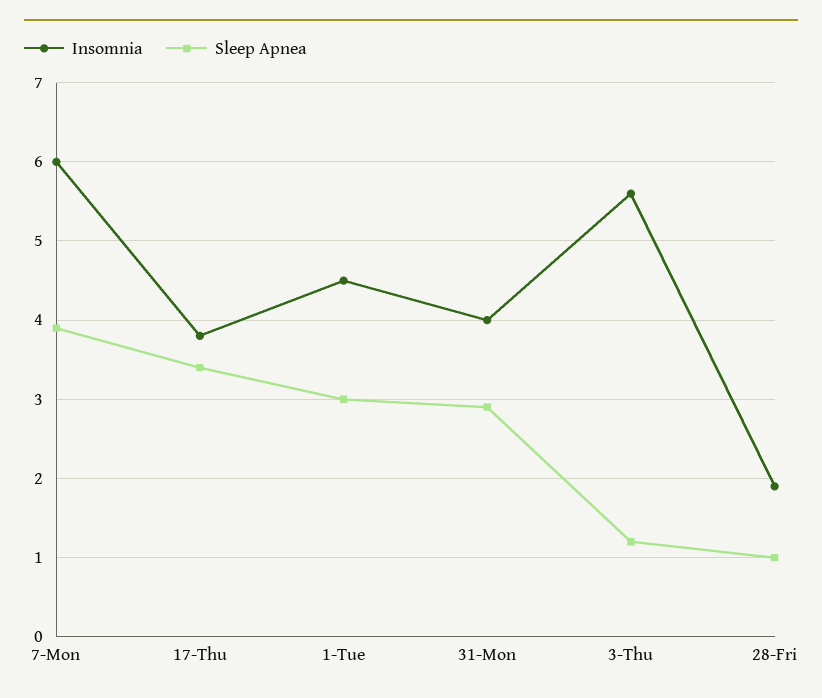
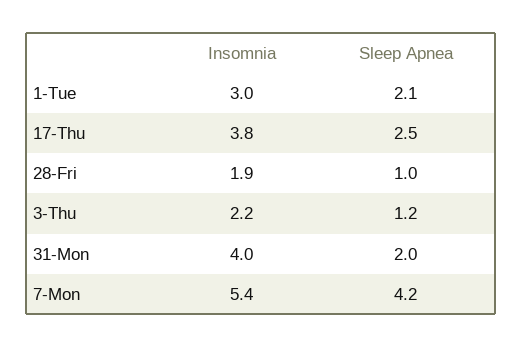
Insomnia, 7-Mon: 6 -> 5.4
Sleep Apnea, 7-Mon: 3.9 -> 4.2
Sleep Apnea, 17-Thu: 3.4 -> 2.5
Insomnia, 1-Tue: 4.5 -> 3
Sleep Apnea, 1-Tue: 3 -> 2.1
Sleep Apnea, 31-Mon: 2.9 -> 2
Insomnia, 3-Thu: 5.6 -> 2.2

